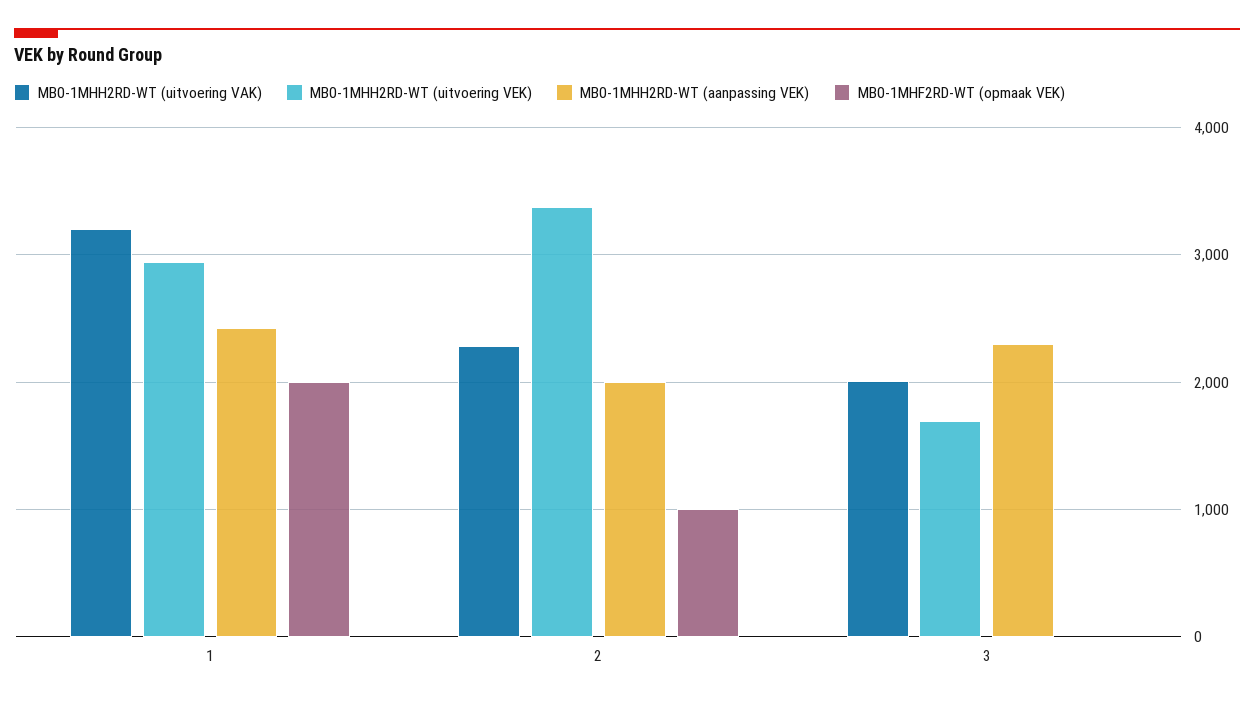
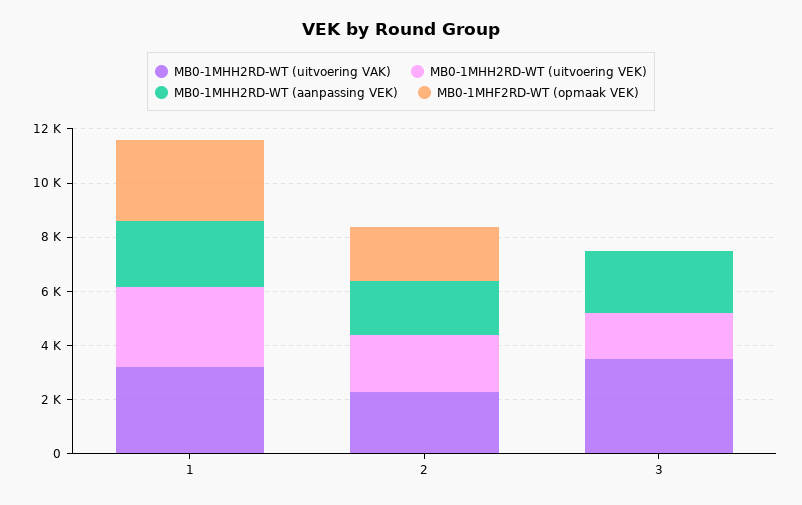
MB0-1MHF2RD-WT (opmaak VEK), 1: 2000 -> 3000
MB0-1MHH2RD-WT (uitvoering VEK), 2: 3400 -> 2000
MB0-1MHF2RD-WT (opmaak VEK), 2: 1000 -> 2000
MB0-1MHH2RD-WT (uitvoering VAK), 3: 2000 -> 3500

